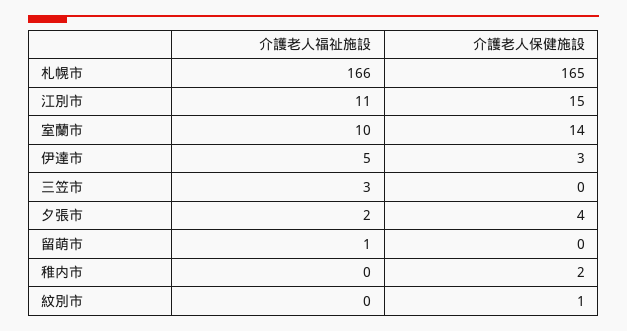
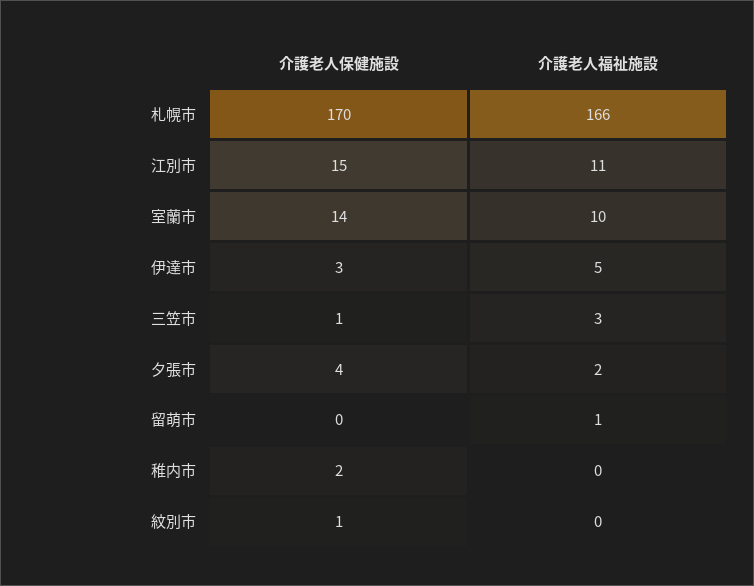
介護老人保健施設, 札幌市: 165 -> 170
介護老人保健施設, 三笠市: 0 -> 1

